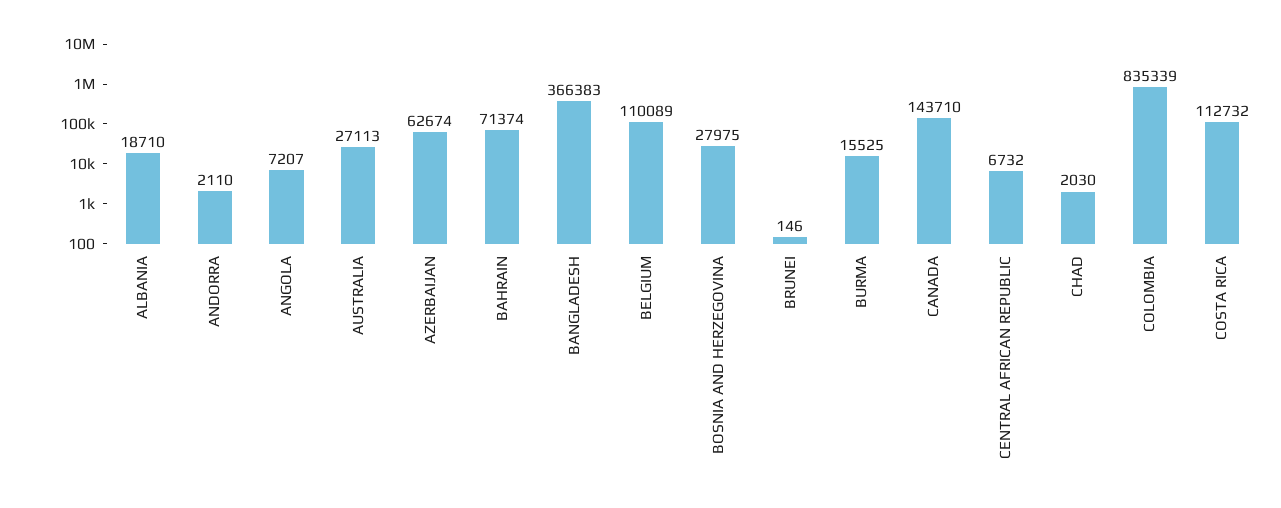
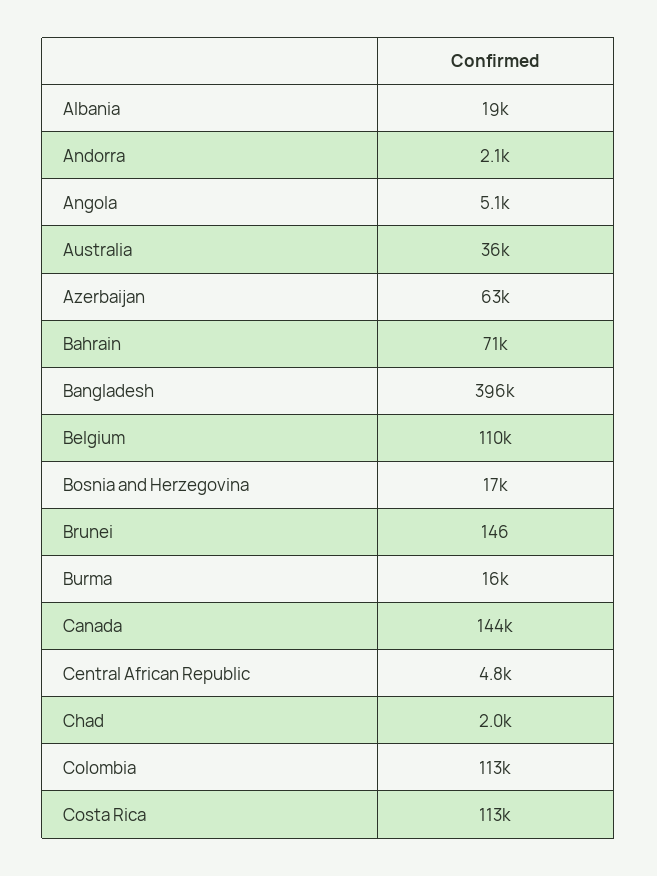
ANGOLA: 7207 -> 5100
AUSTRALIA: 27113 -> 36000
BANGLADESH: 366383 -> 396000
BOSNIA AND HERZEGOVINA: 27975 -> 17000
CENTRAL AFRICAN REPUBLIC: 6732 -> 4800
COLOMBIA: 835339 -> 113000

